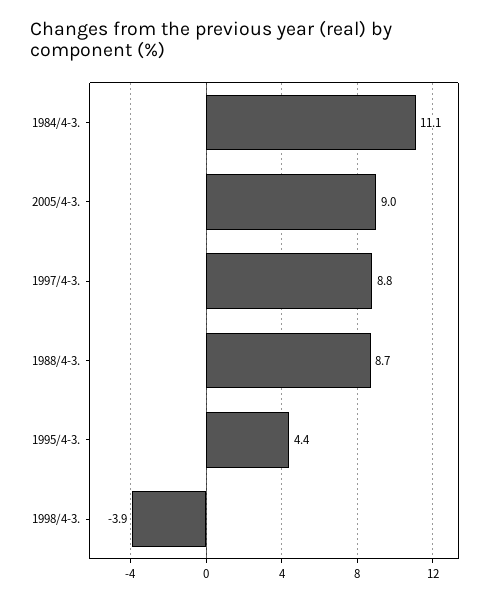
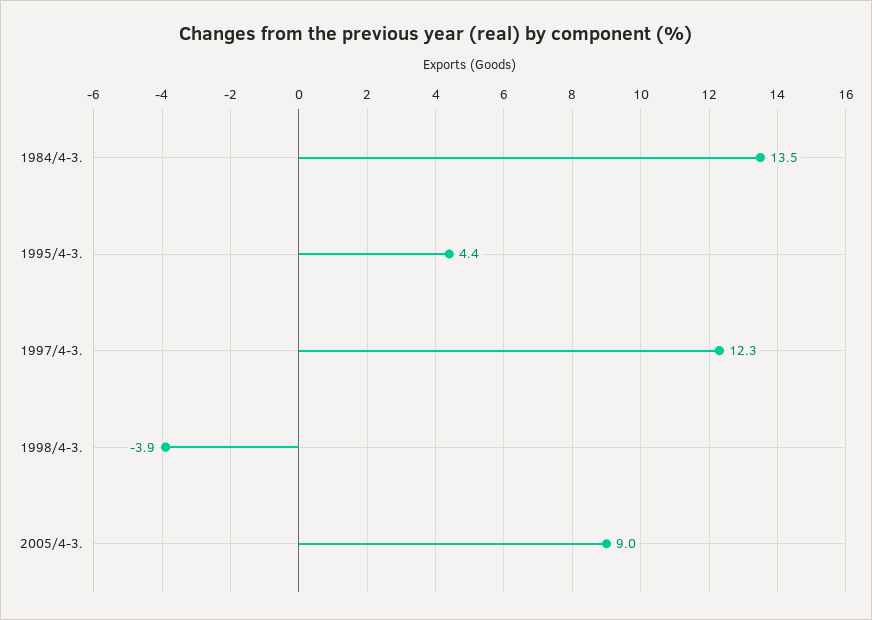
1984/4-3.: 11.1 -> 13.5
1997/4-3.: 8.8 -> 12.3
1988/4-3.: 8.7 -> none

